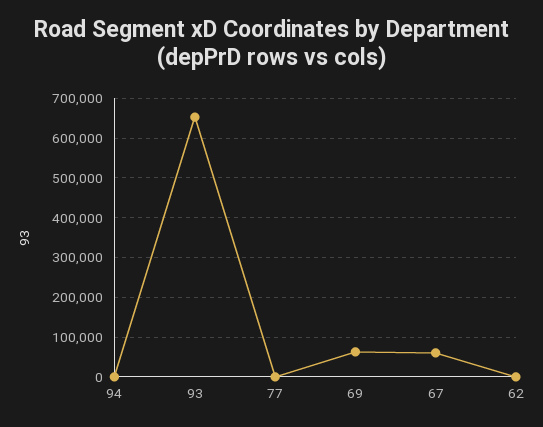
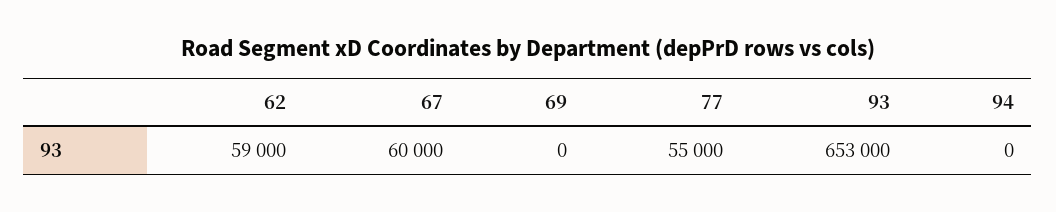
77: 0 -> 55000
69: 60000 -> 0
62: 0 -> 59000

